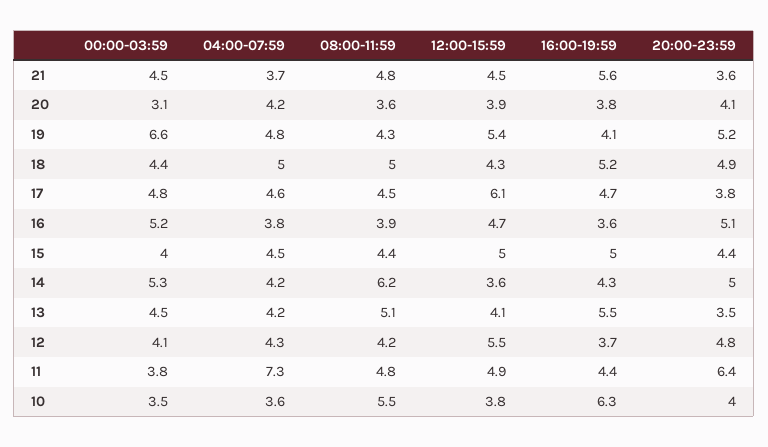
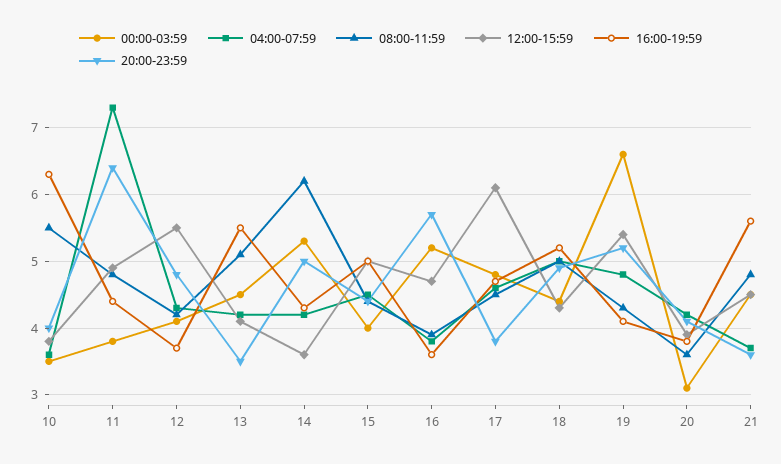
20:00-23:59, 16: 5.1 -> 5.7

